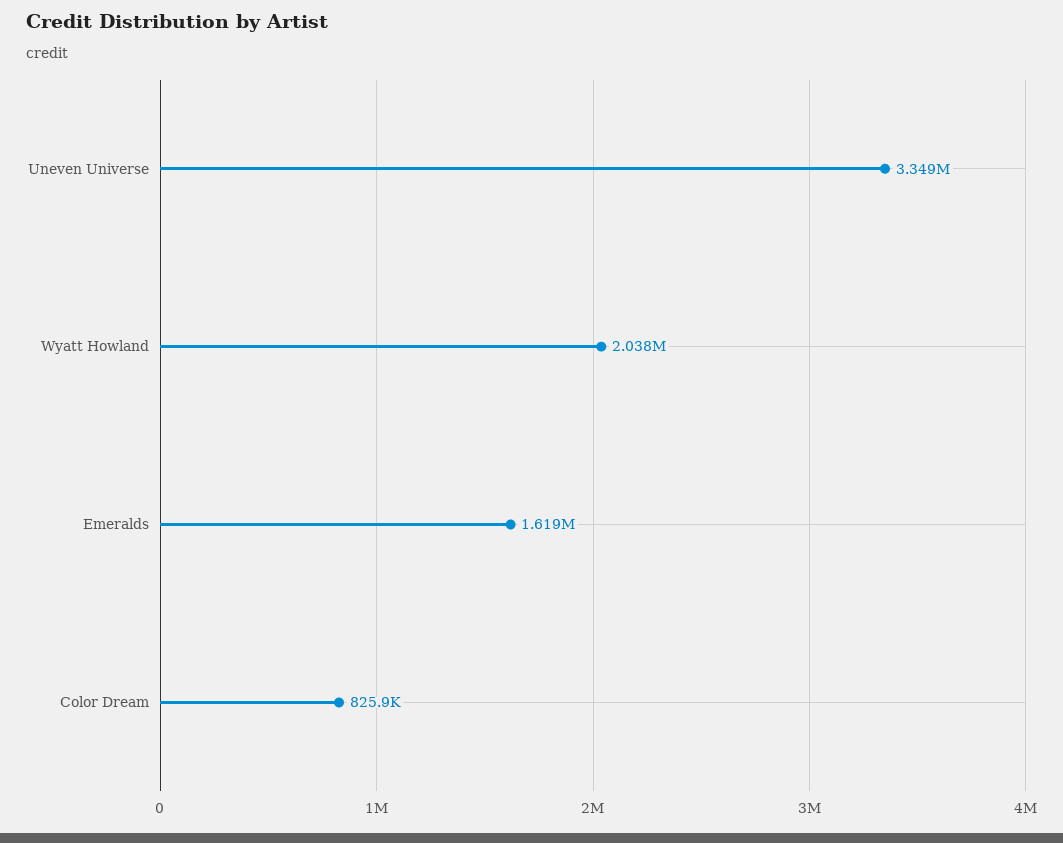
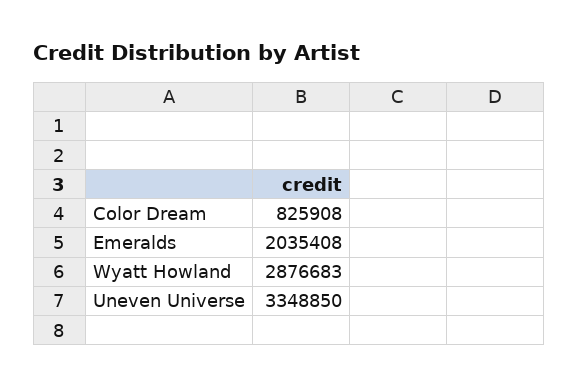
Wyatt Howland: 2038000 -> 2876683
Emeralds: 1619000 -> 2035408

